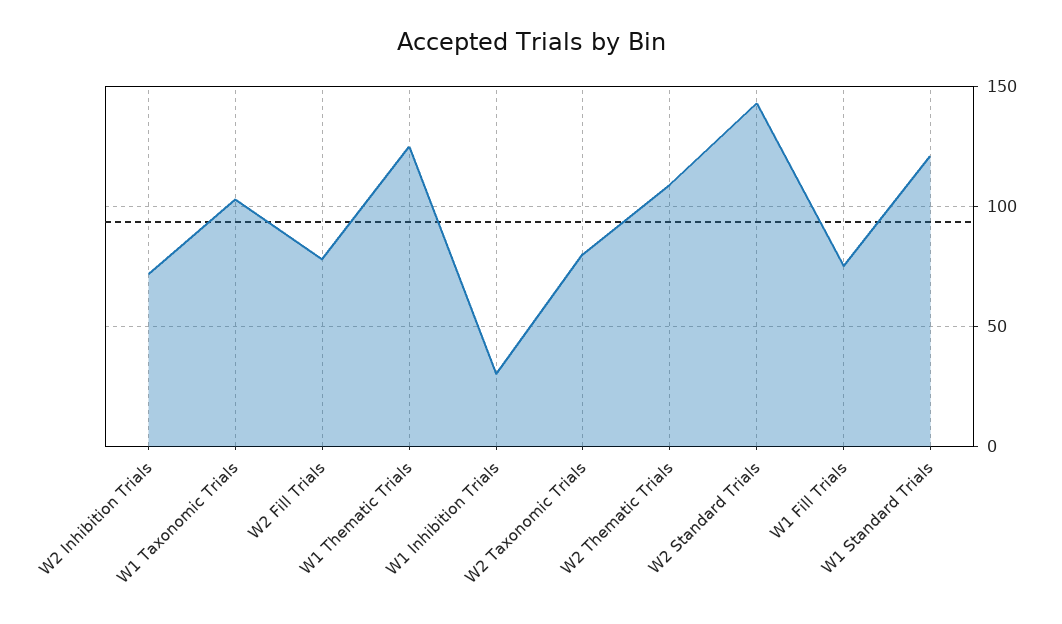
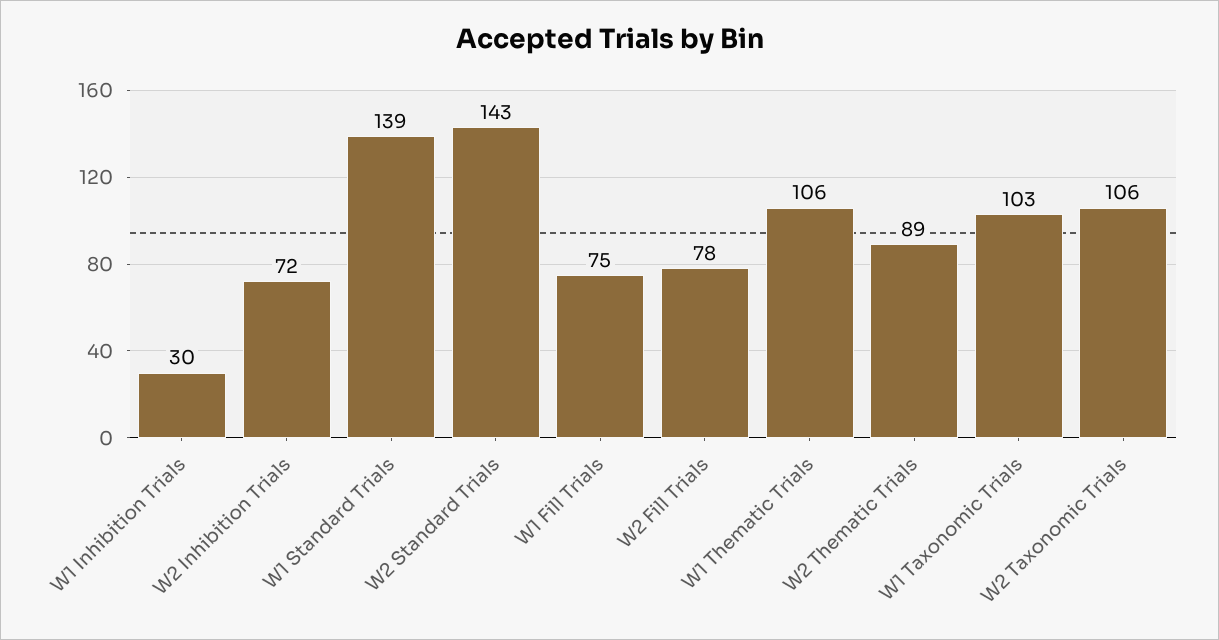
W1 Thematic Trials: 125 -> 106
W2 Taxonomic Trials: 80 -> 106
W2 Thematic Trials: 110 -> 89
W1 Standard Trials: 120 -> 139

